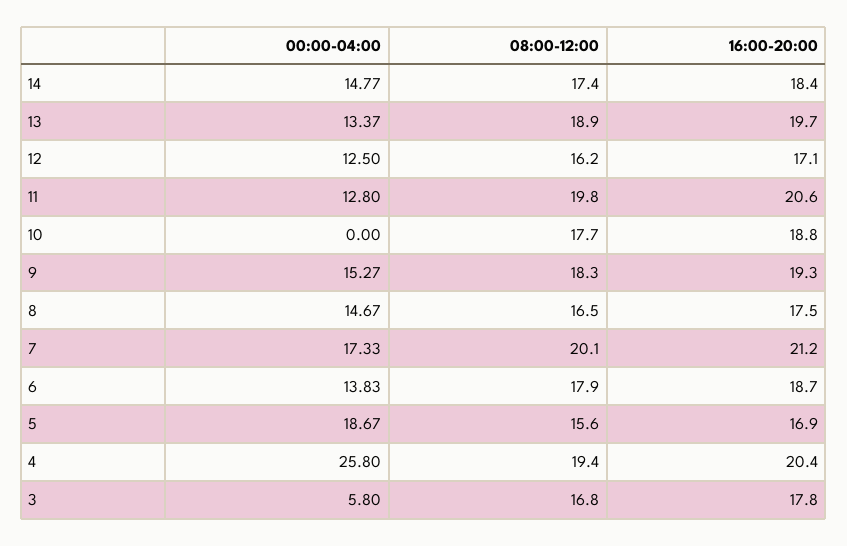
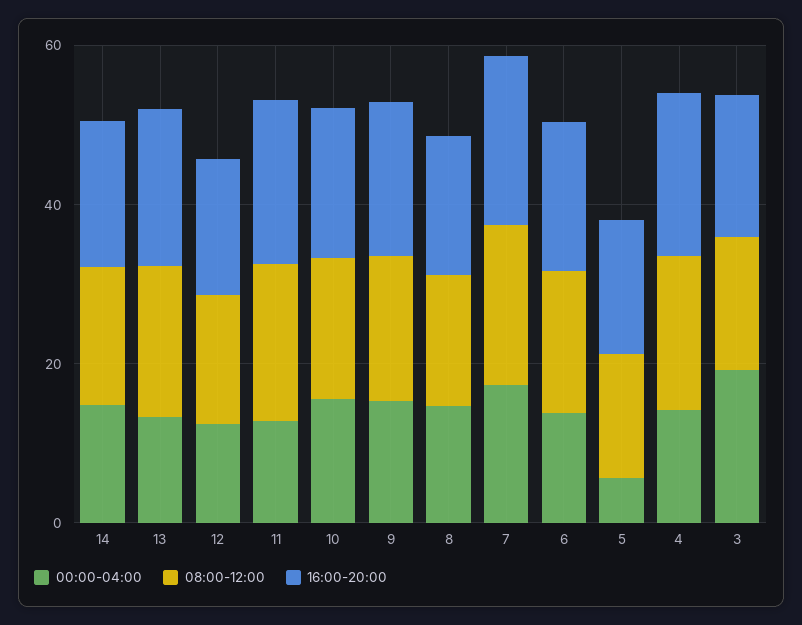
00:00-04:00, 10: 0 -> 15
00:00-04:00, 5: 18.67 -> 5
00:00-04:00, 4: 25.8 -> 15
00:00-04:00, 3: 5.8 -> 20

